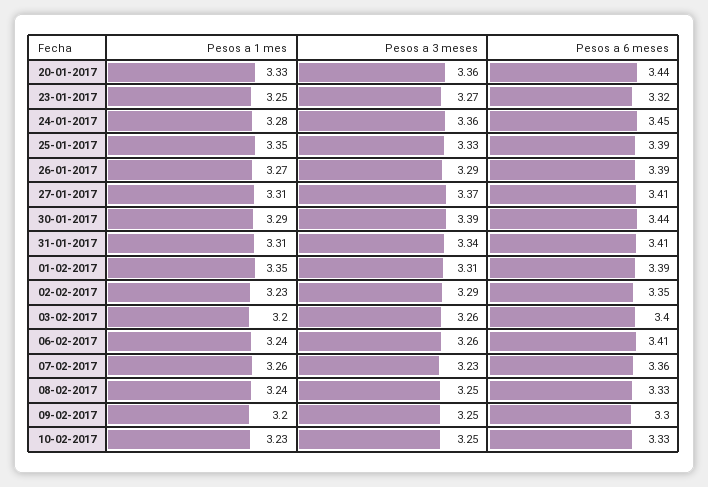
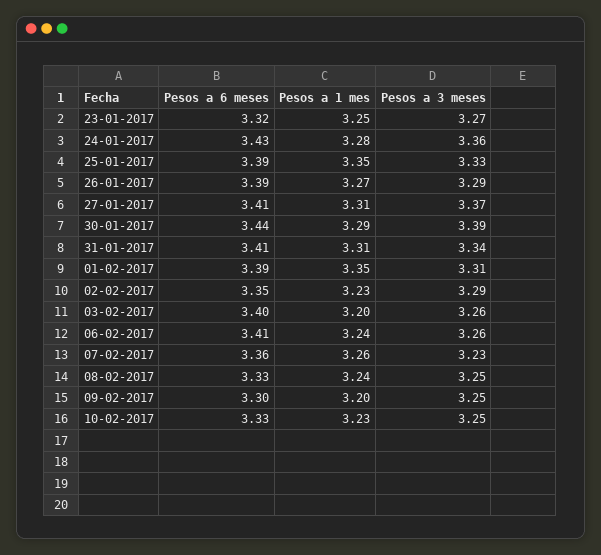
Pesos a 1 mes, 20-01-2017: 3.33 -> none
Pesos a 3 meses, 20-01-2017: 3.36 -> none
Pesos a 6 meses, 20-01-2017: 3.44 -> none
Pesos a 6 meses, 24-01-2017: 3.45 -> 3.43

